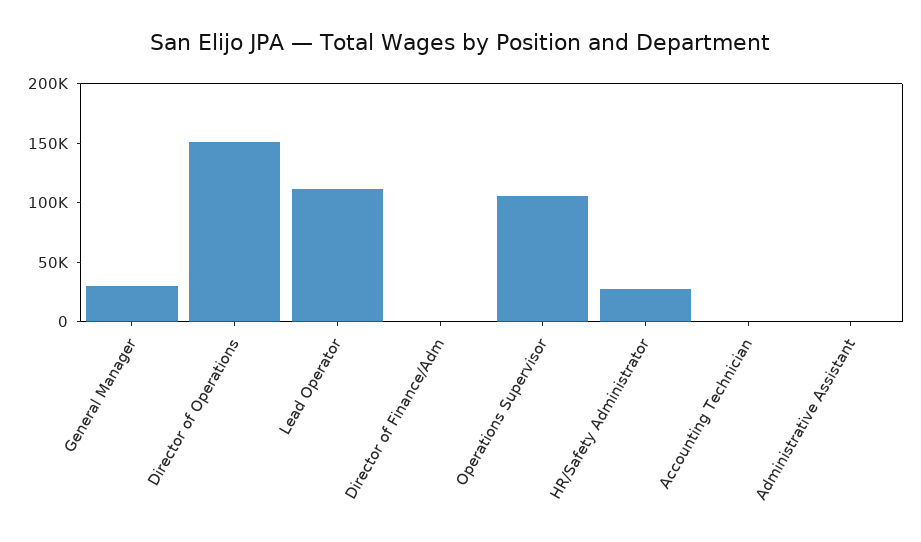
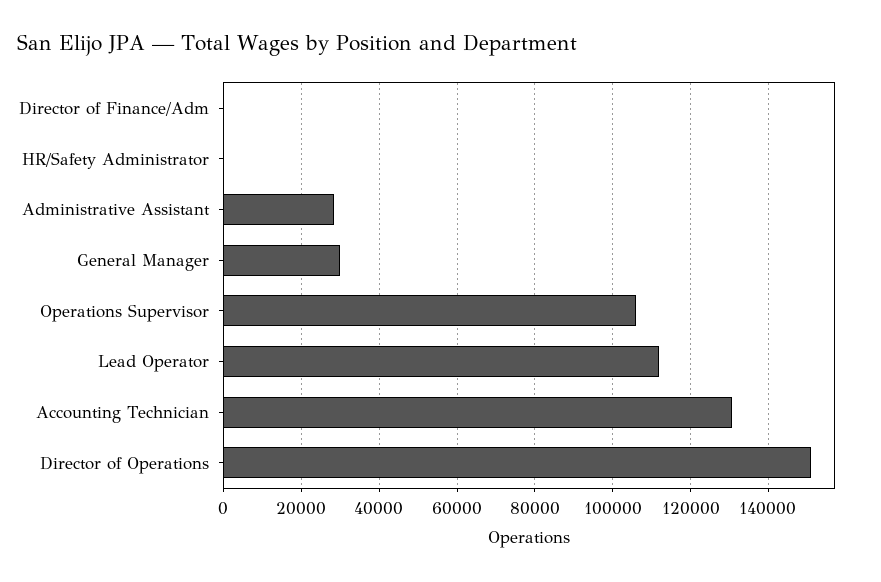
HR/Safety Administrator: 30000 -> 0
Accounting Technician: 0 -> 130000
Administrative Assistant: 0 -> 28000

